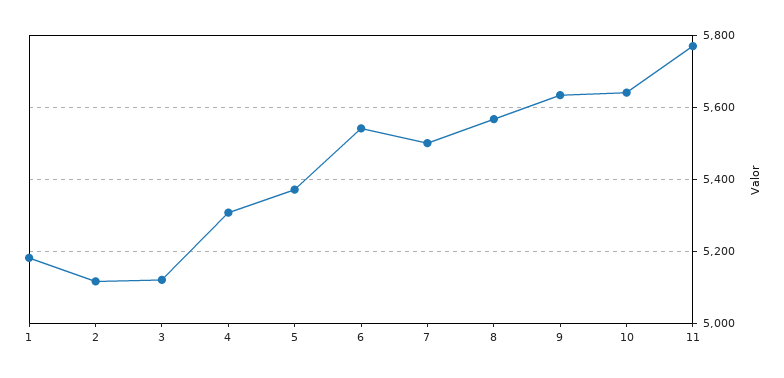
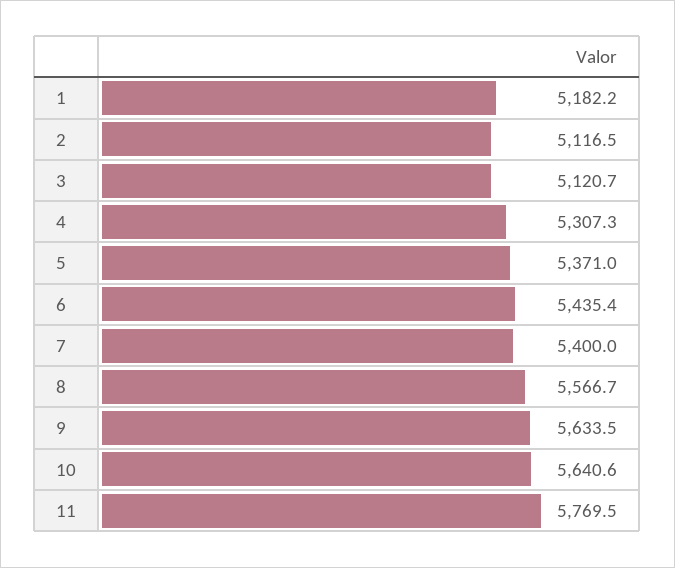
6: 5540 -> 5435.4
7: 5500 -> 5400

